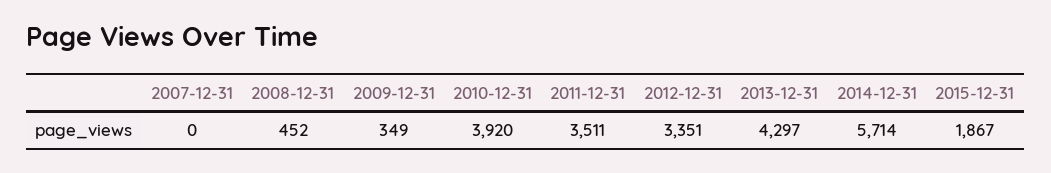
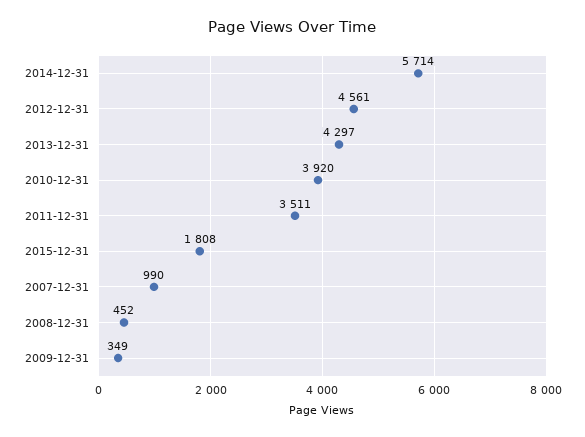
2007-12-31: 0 -> 990
2012-12-31: 3351 -> 4561
2015-12-31: 1867 -> 1808

